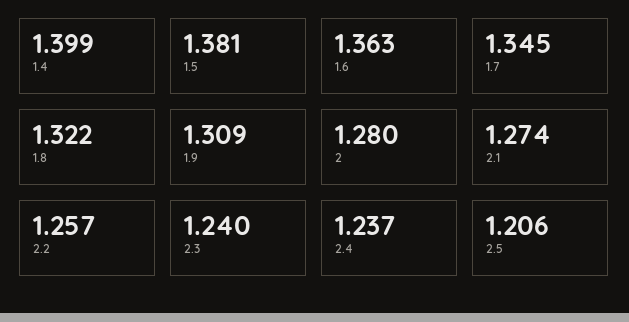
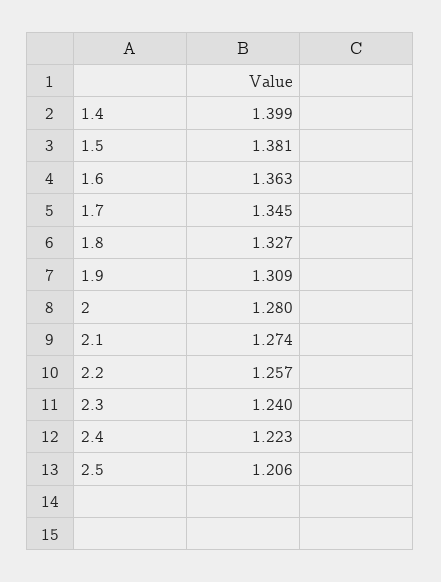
1.8: 1.322 -> 1.327
2.4: 1.237 -> 1.223

